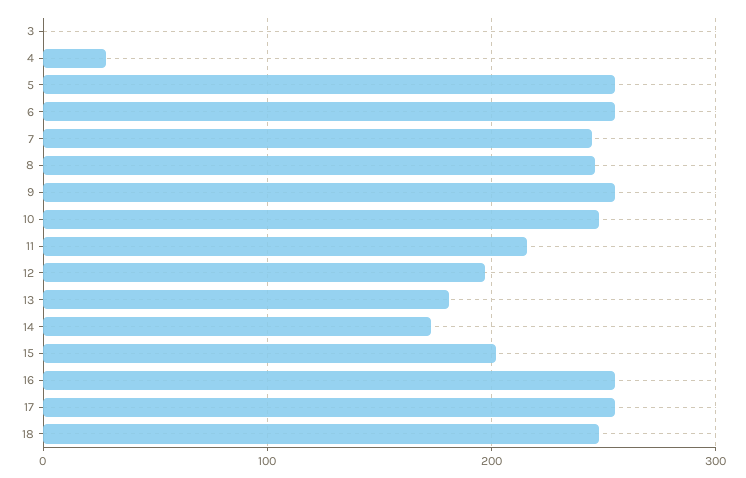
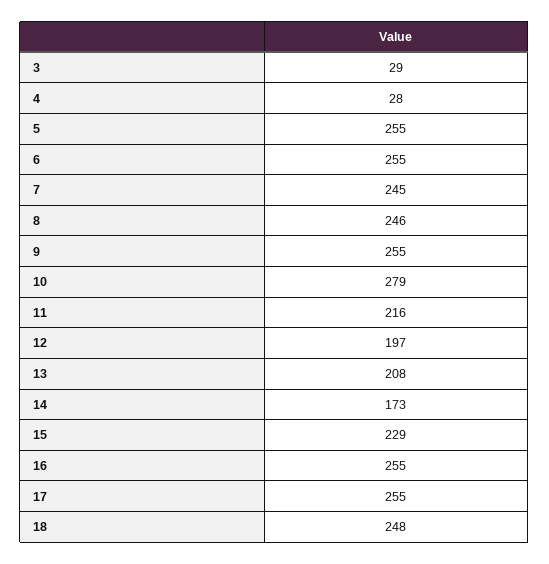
3: 0 -> 29
10: 250 -> 279
13: 180 -> 208
15: 200 -> 229

